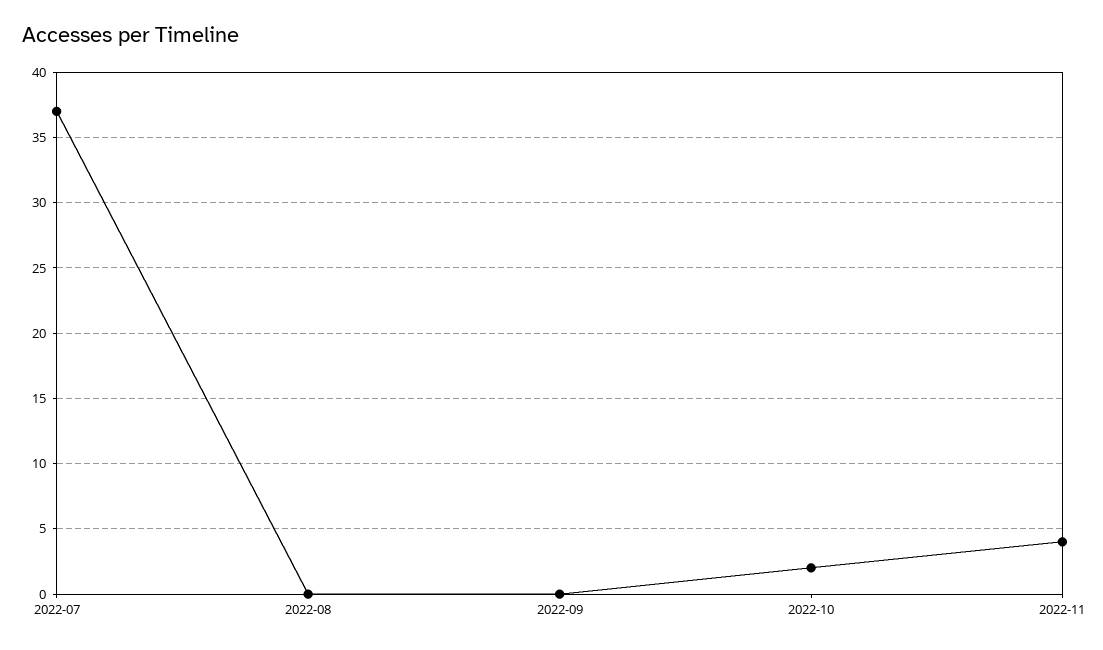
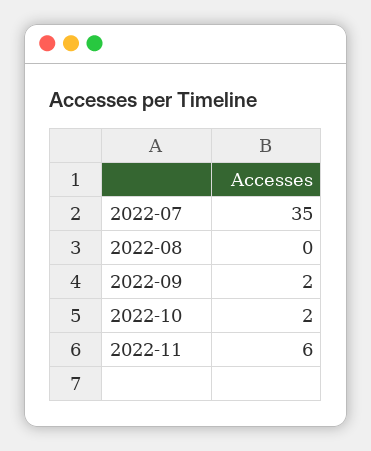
2022-07: 37 -> 35
2022-09: 0 -> 2
2022-11: 4 -> 6

